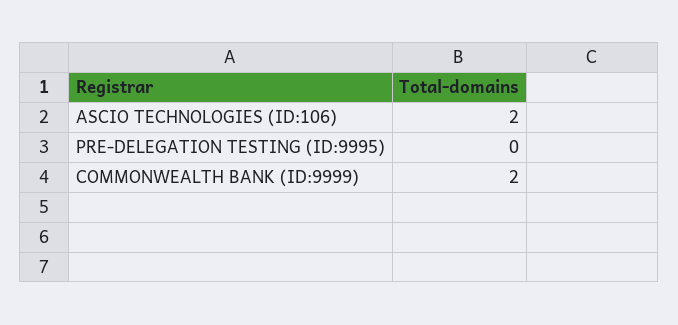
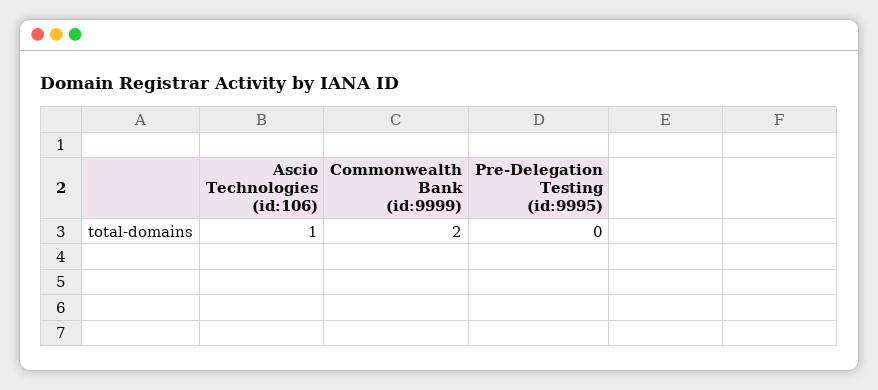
ASCIO TECHNOLOGIES (ID:106): 2 -> 1

